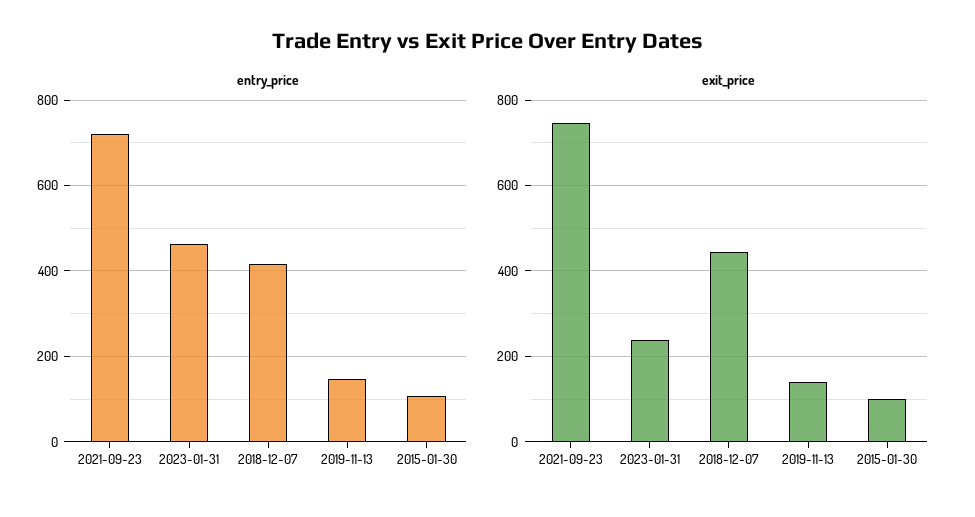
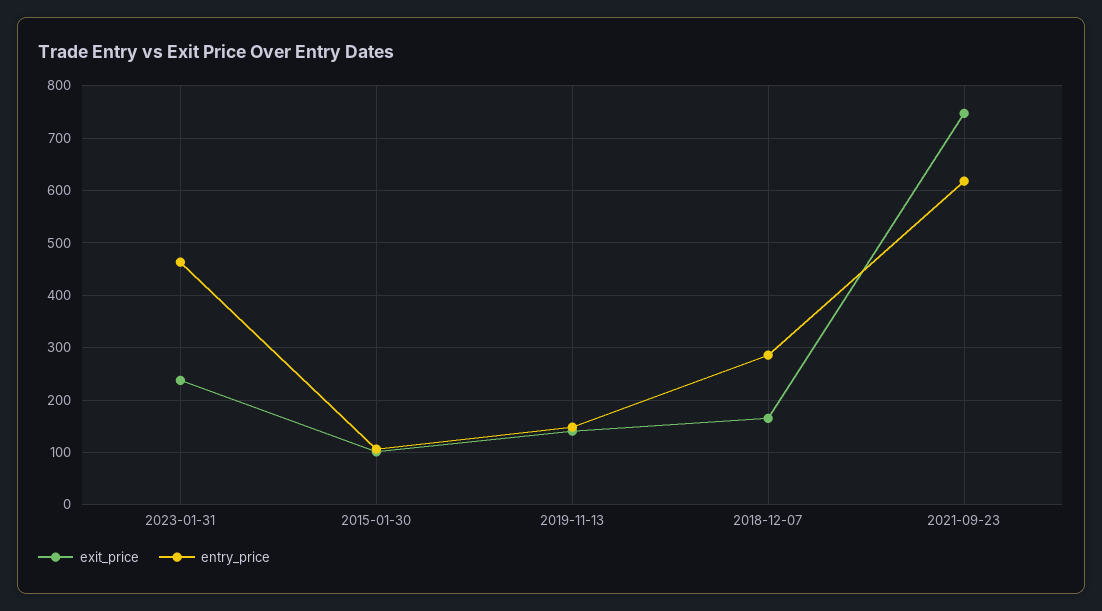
entry_price, 2021-09-23: 720 -> 620
entry_price, 2018-12-07: 420 -> 280
exit_price, 2018-12-07: 440 -> 160

